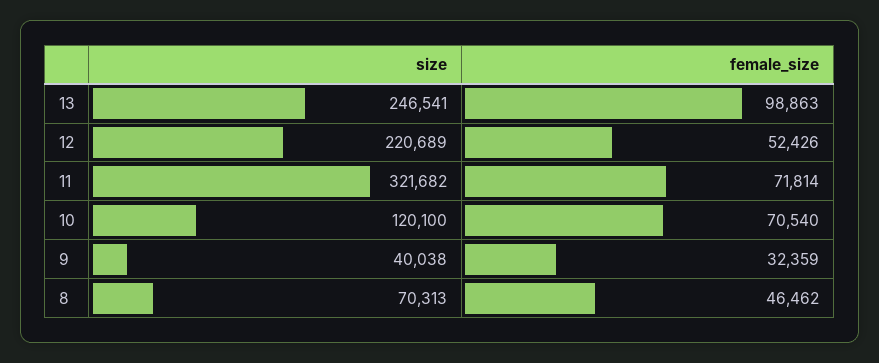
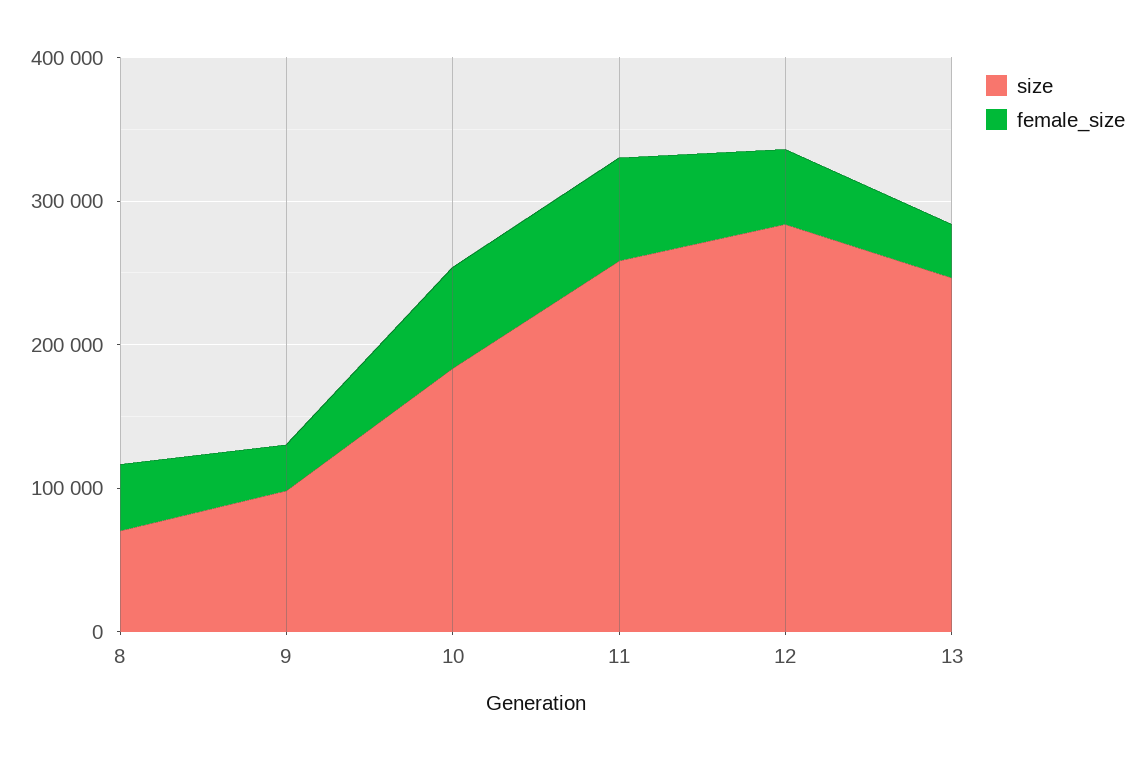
female_size, 13: 98863 -> 40000
size, 12: 220689 -> 280000
size, 11: 321682 -> 260000
size, 10: 120100 -> 180000
size, 9: 40038 -> 100000

